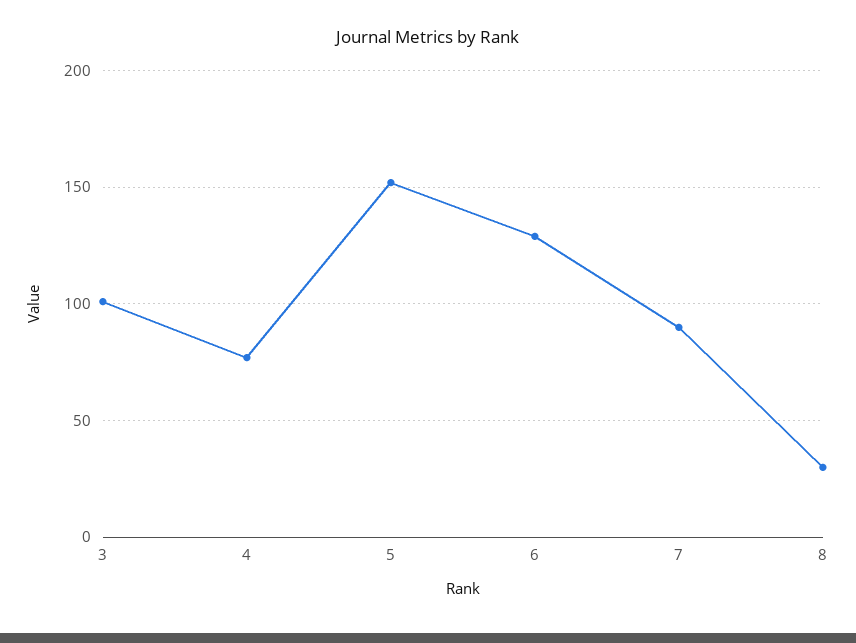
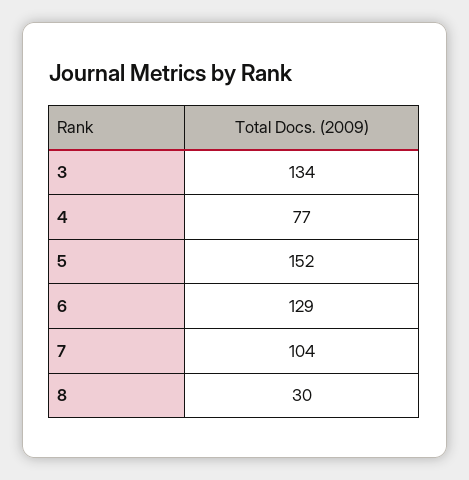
3: 100 -> 134
7: 90 -> 104

